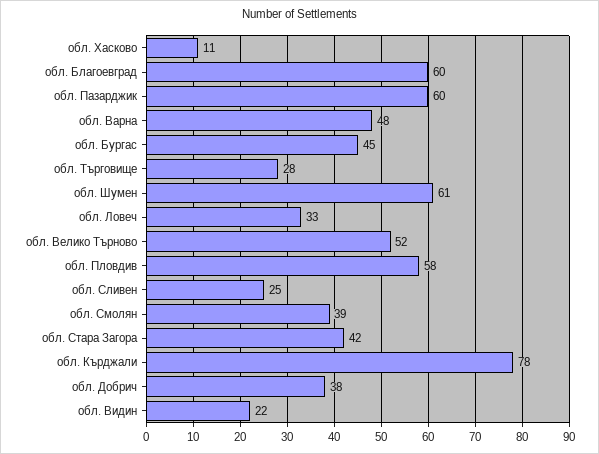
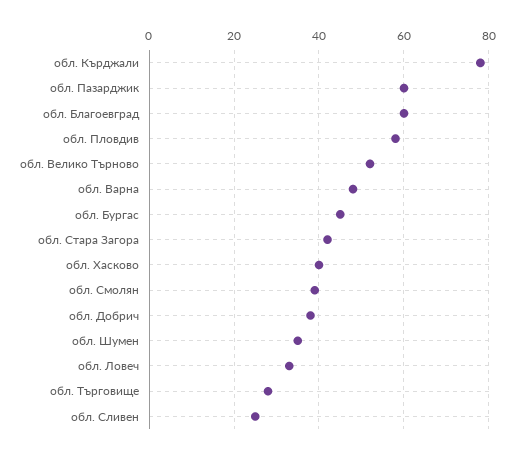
обл. Хасково: 11 -> 40
обл. Шумен: 61 -> 35
обл. Видин: 22 -> none

